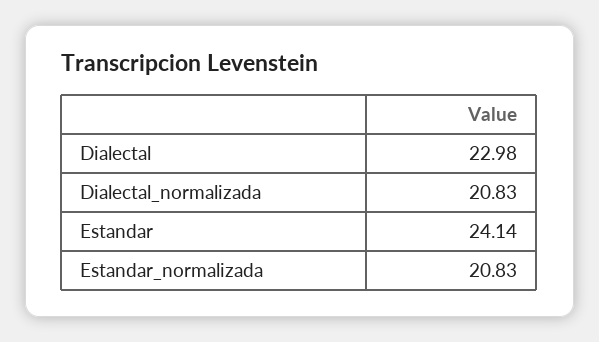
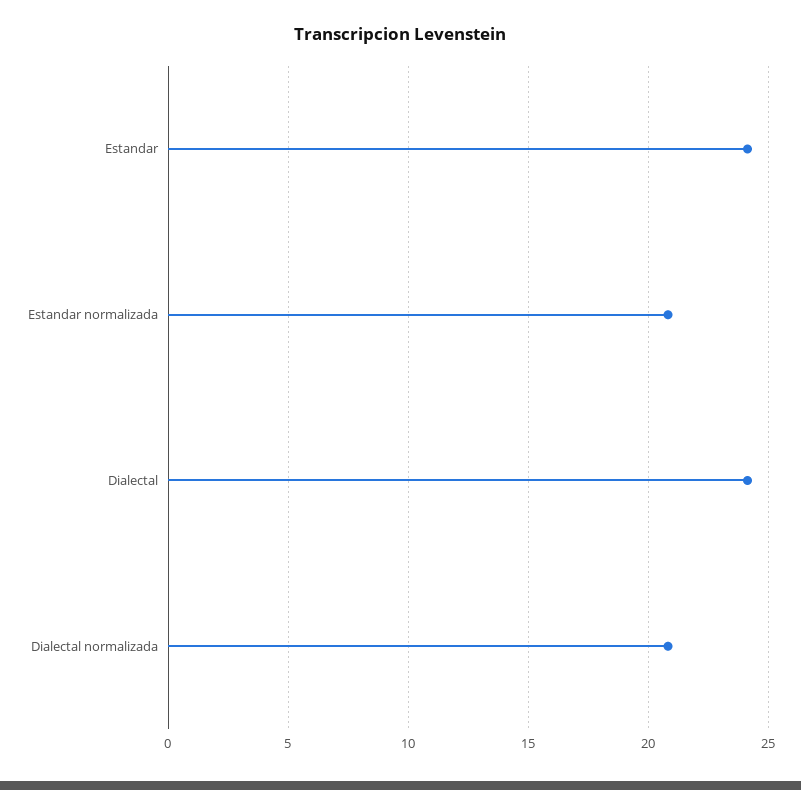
Dialectal: 22.98 -> 24

